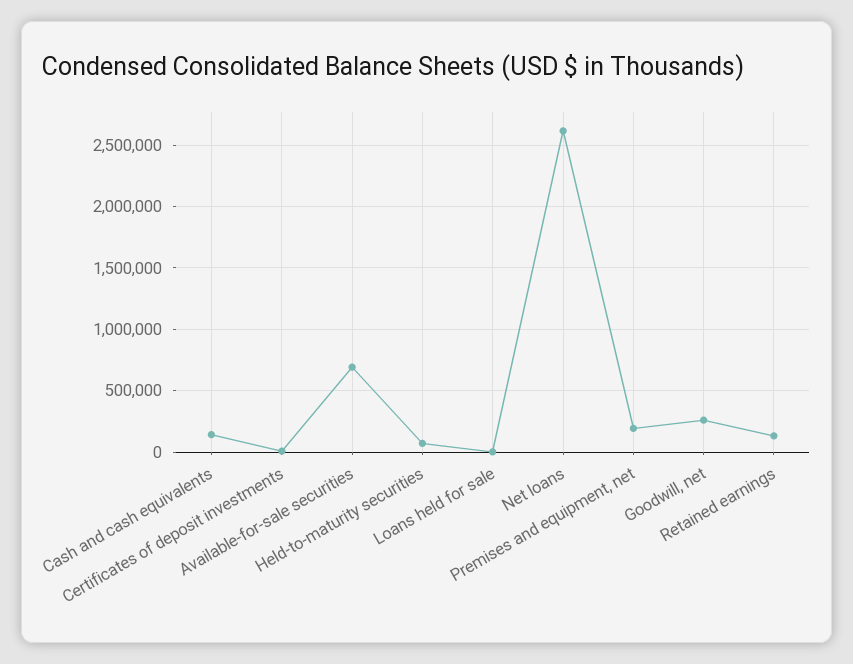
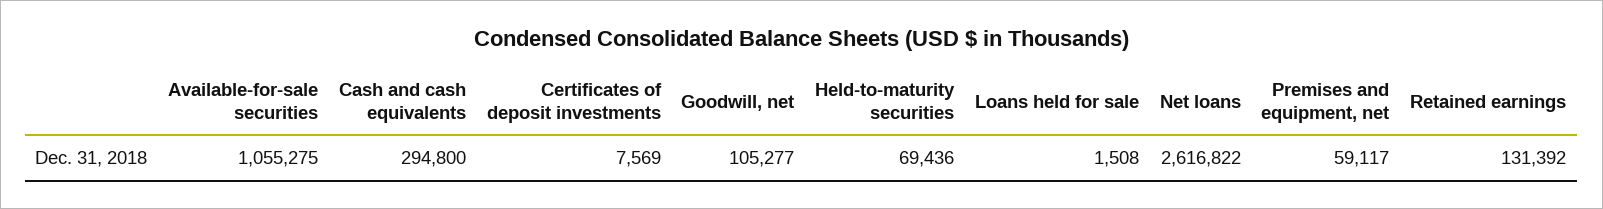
Cash and cash equivalents: 150000 -> 294800
Available-for-sale securities: 700000 -> 1055275
Premises and equipment, net: 200000 -> 59117
Goodwill, net: 250000 -> 105277

